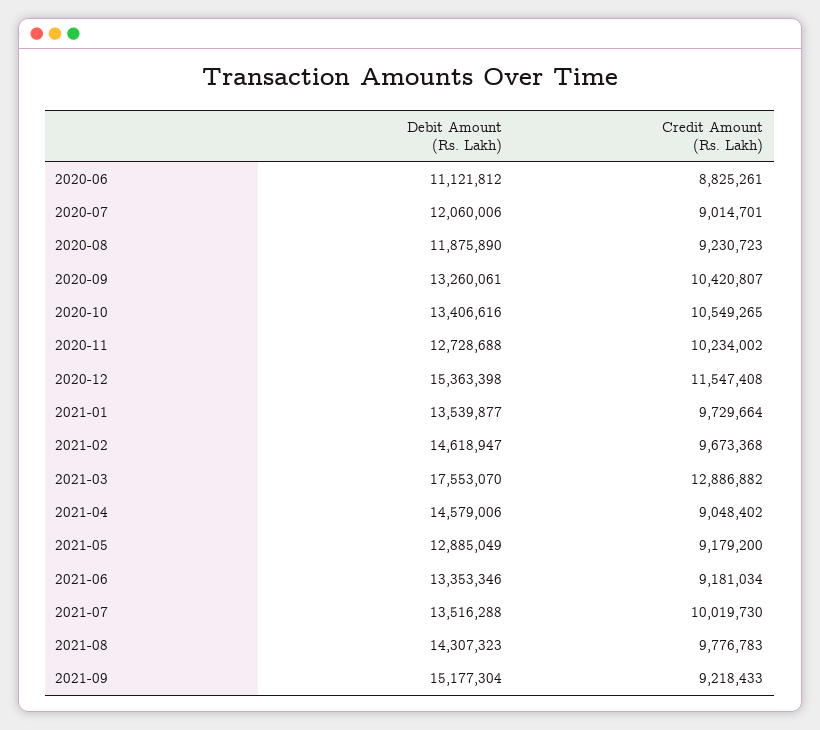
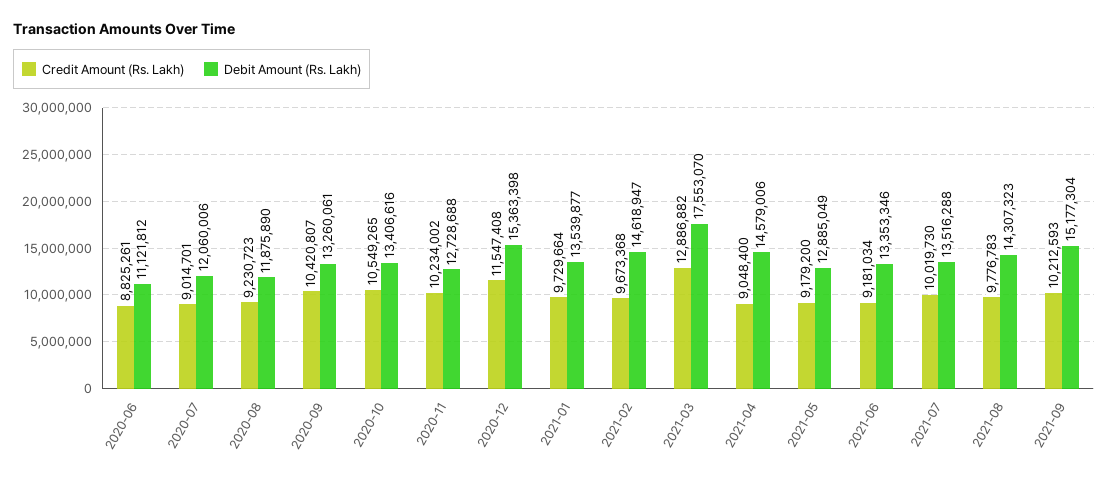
Credit Amount (Rs. Lakh), 2021-04: 9048402 -> 9048400
Credit Amount (Rs. Lakh), 2021-09: 9218433 -> 10212593

